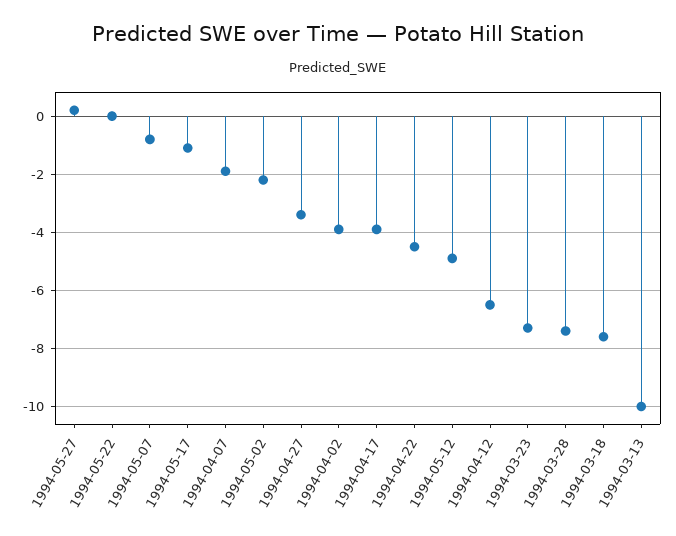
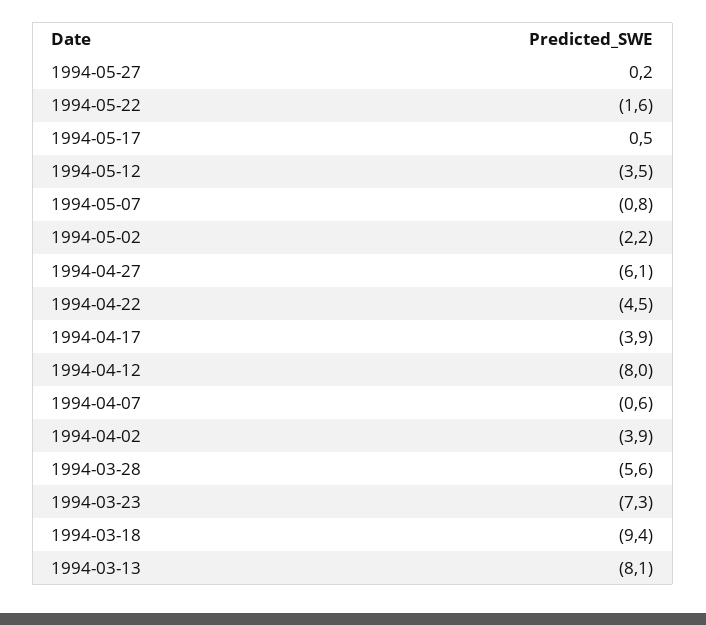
1994-05-22: 0 -> -1.6
1994-05-17: -1 -> 0.5
1994-04-07: -2 -> -0.6
1994-04-27: -3.5 -> -6.1
1994-05-12: -5 -> -3.5
1994-04-12: -6.5 -> -8
1994-03-28: -7.5 -> -5.6
1994-03-18: -7.5 -> -9.4
1994-03-13: -10 -> -8.1

